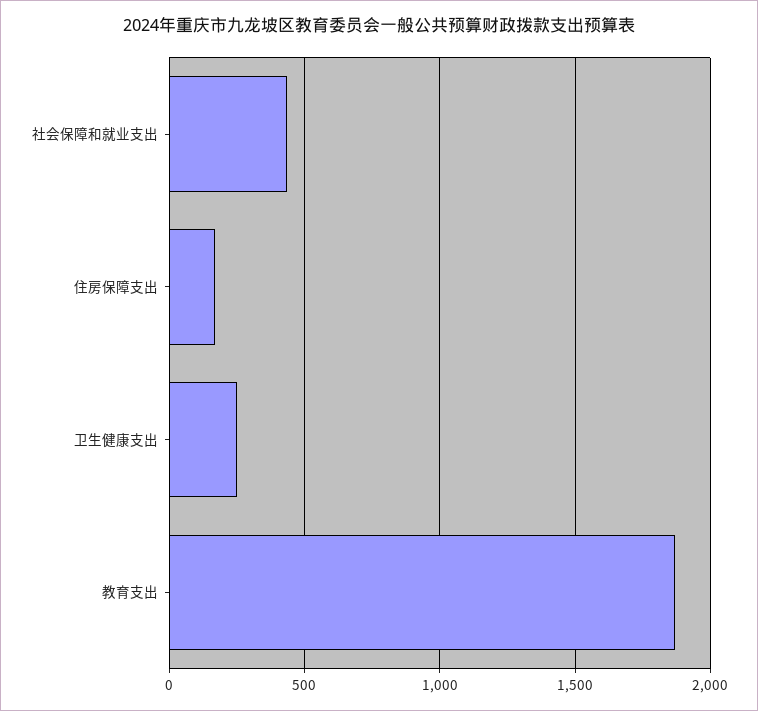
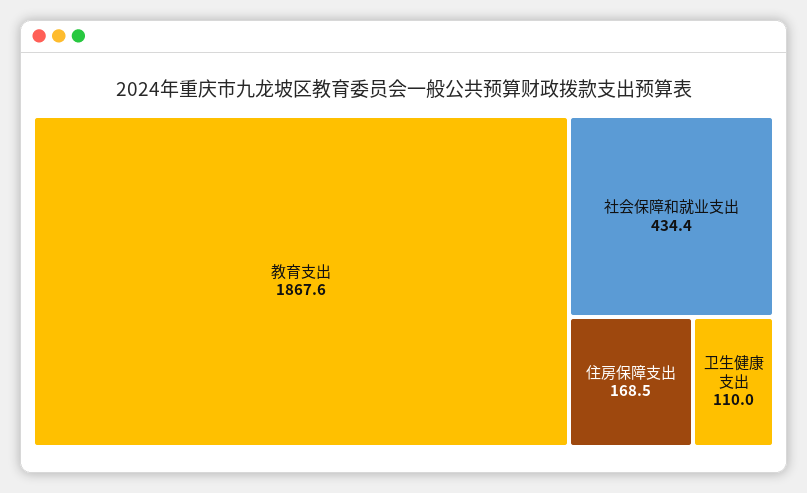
卫生健康支出: 250 -> 110

